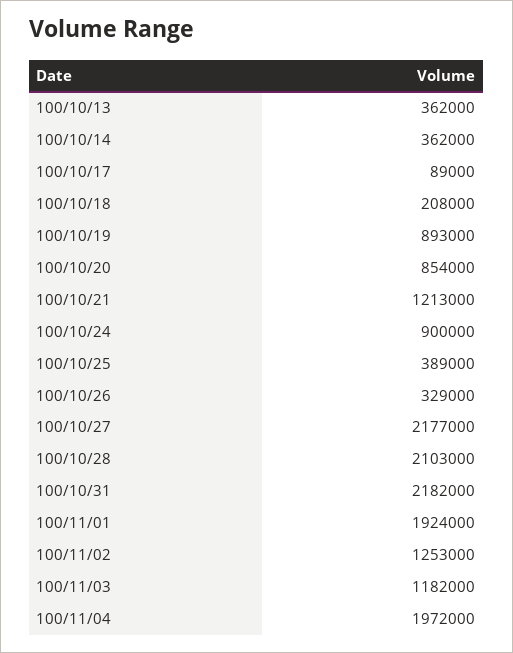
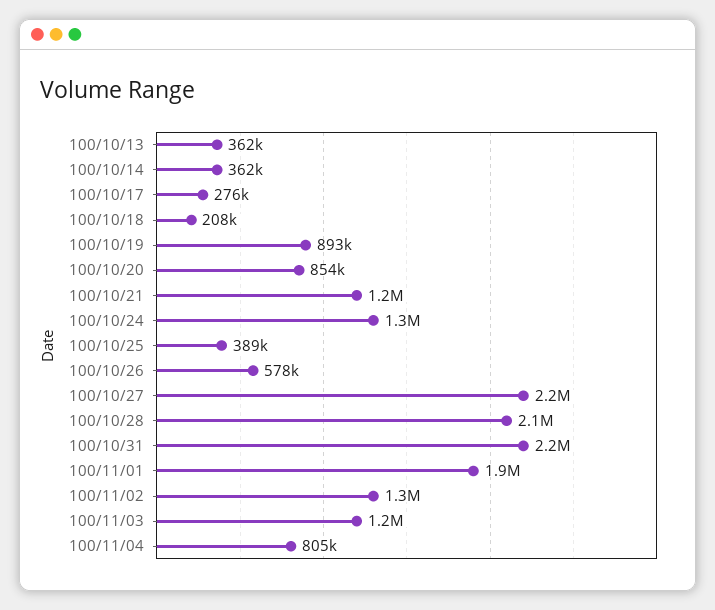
100/10/17: 89000 -> 276000
100/10/24: 900000 -> 1300000
100/10/26: 329000 -> 578000
100/11/04: 1972000 -> 805000

